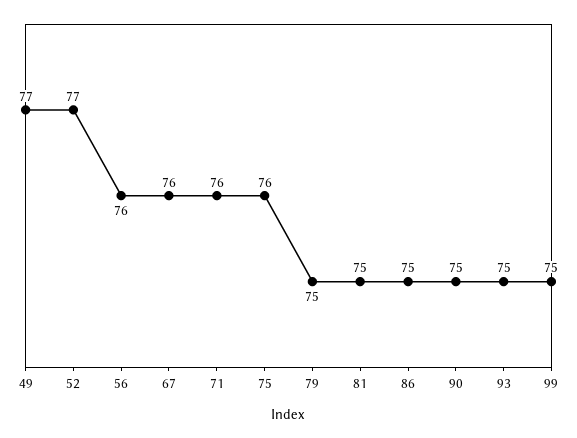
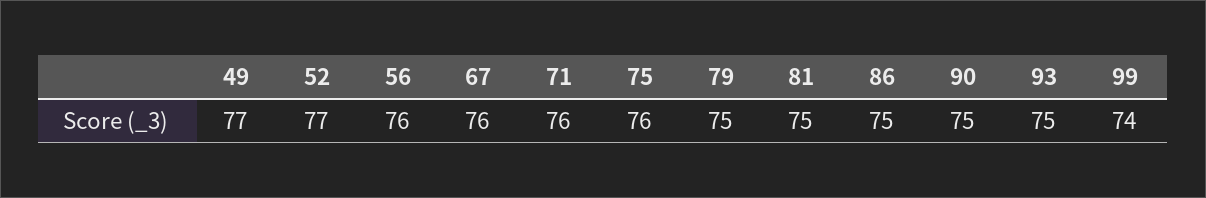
99: 75 -> 74

